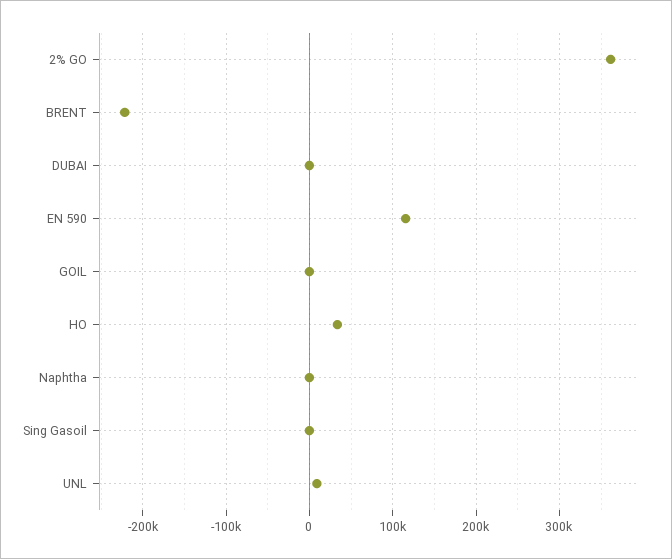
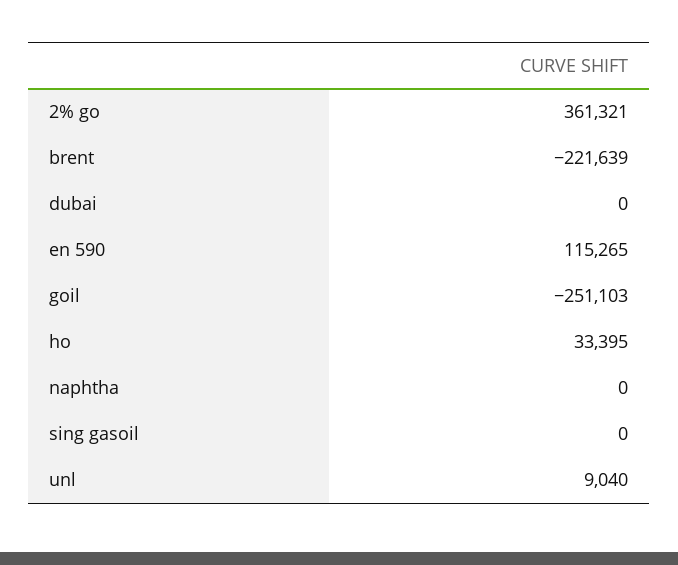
GOIL: 0 -> -251103

